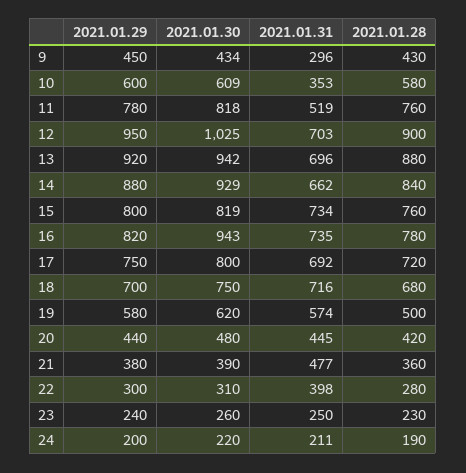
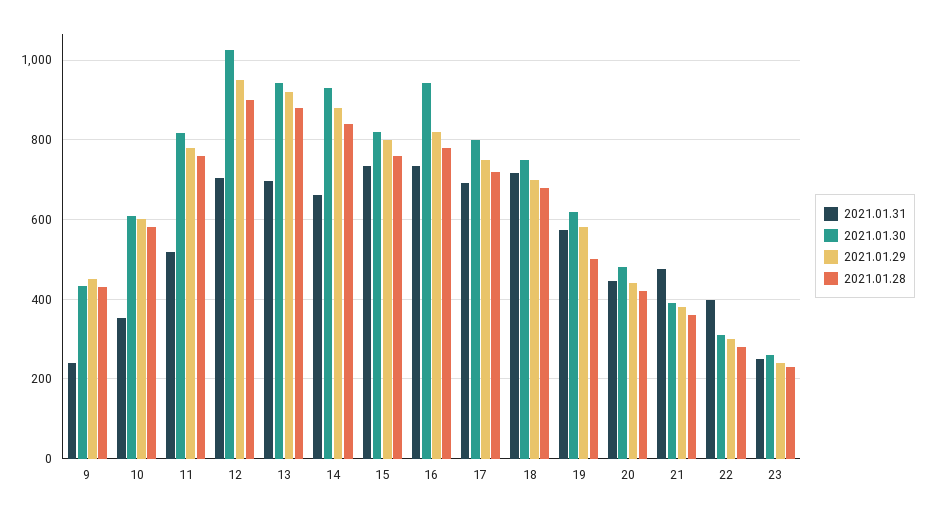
2021.01.31, 9: 296 -> 240
2021.01.29, 24: 200 -> none
2021.01.30, 24: 220 -> none
2021.01.31, 24: 211 -> none
2021.01.28, 24: 190 -> none

